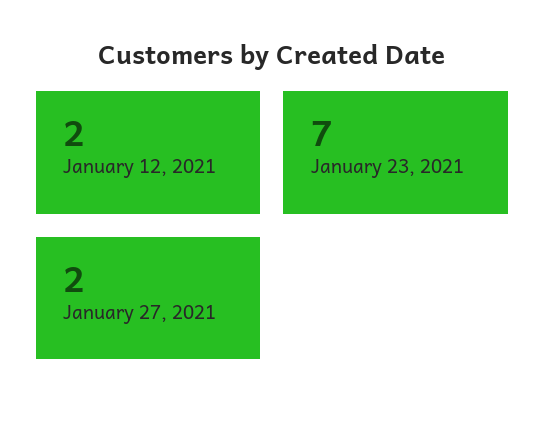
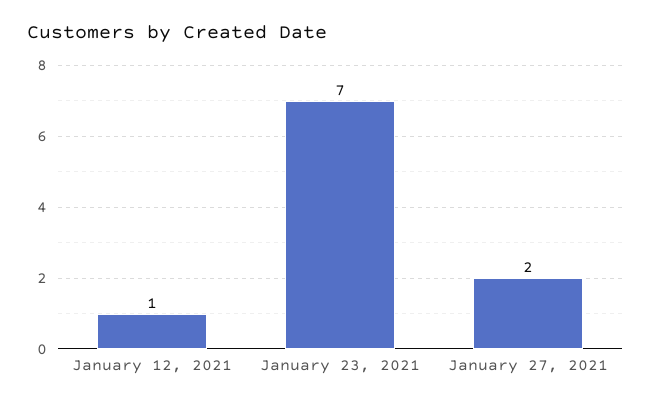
January 12, 2021: 2 -> 1

